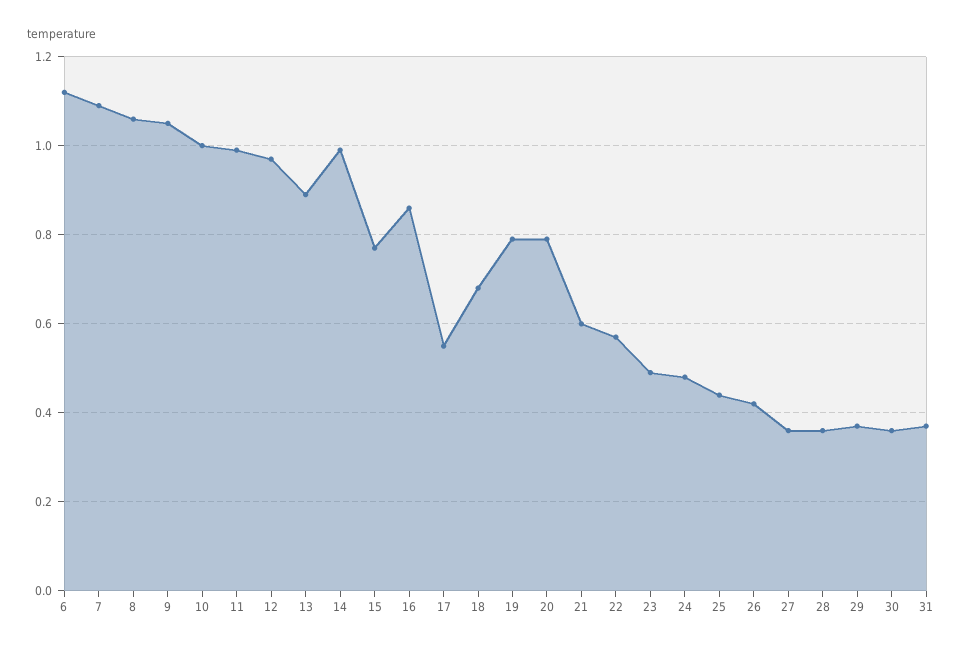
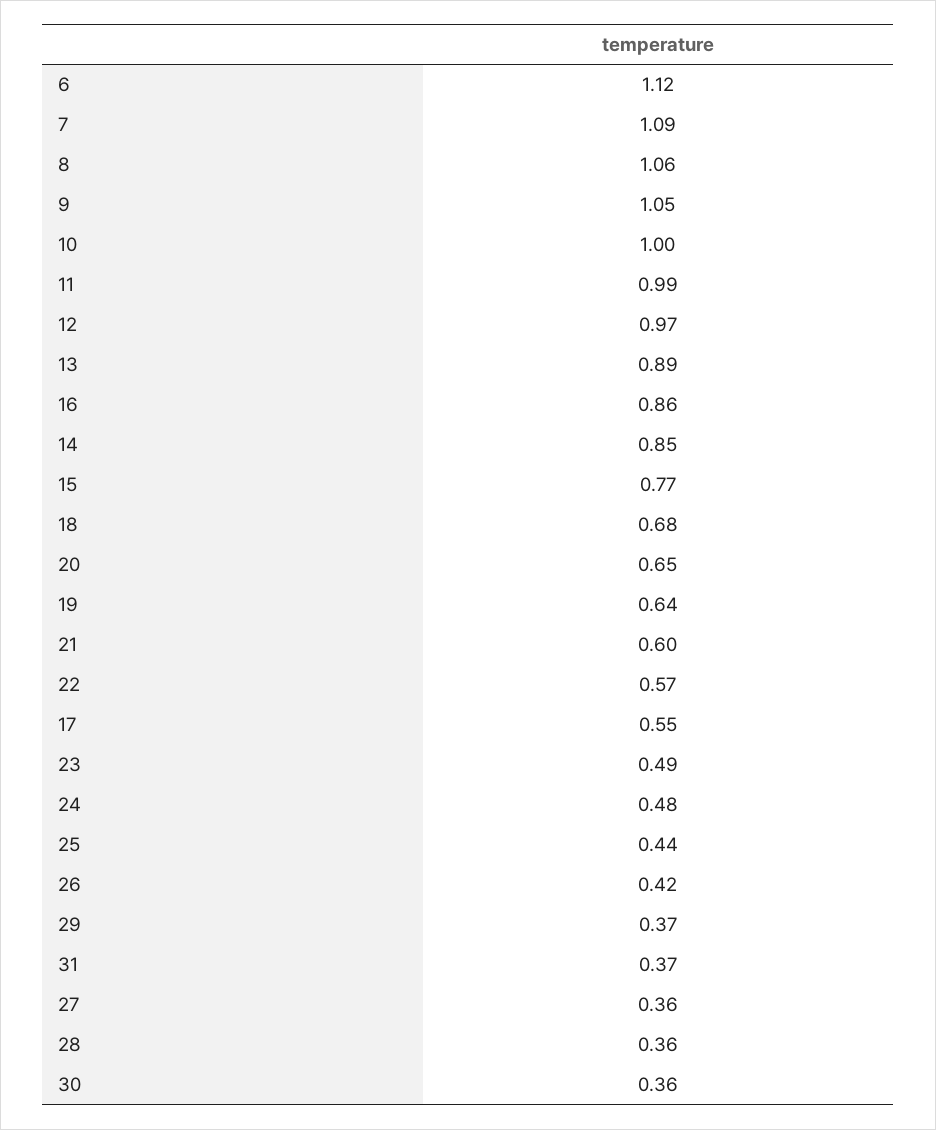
14: 1 -> 0.85
19: 0.8 -> 0.64
20: 0.8 -> 0.65

